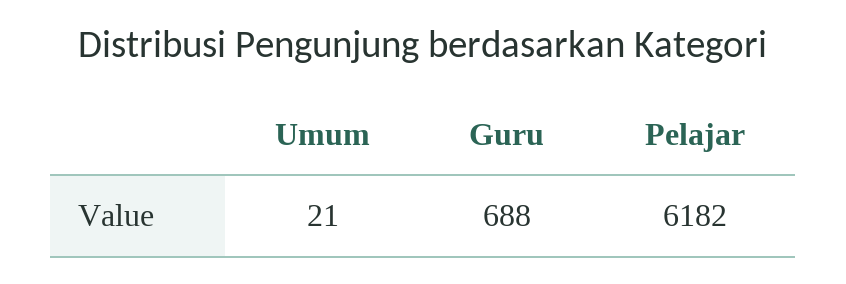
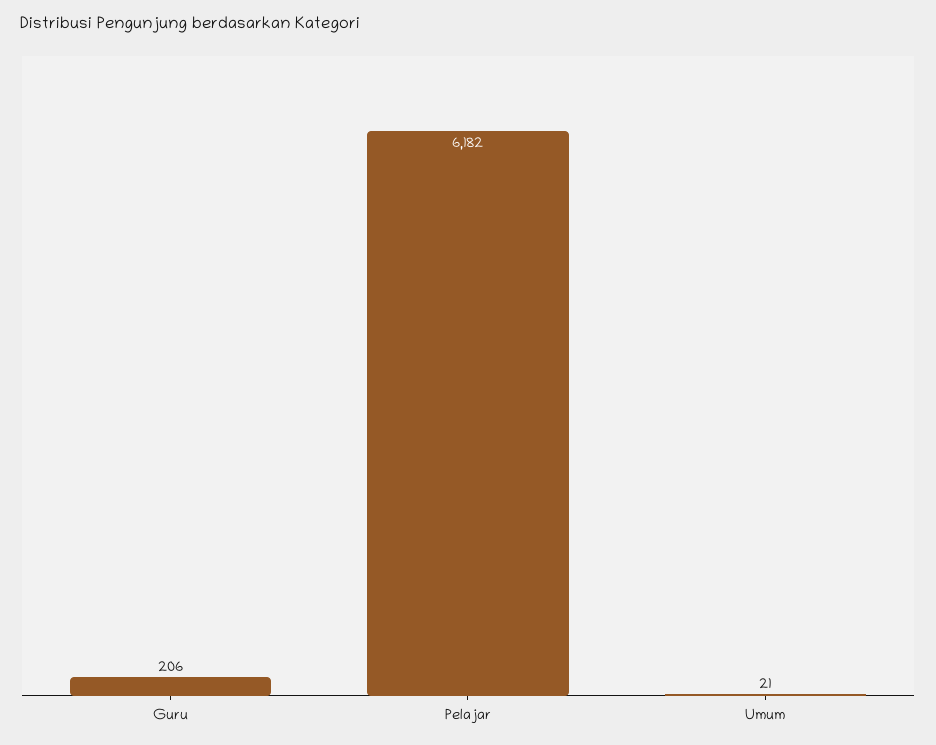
Guru: 688 -> 206

